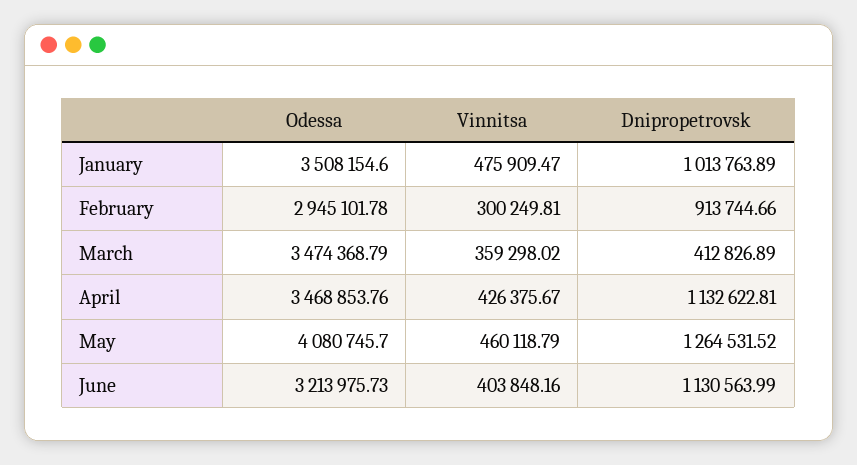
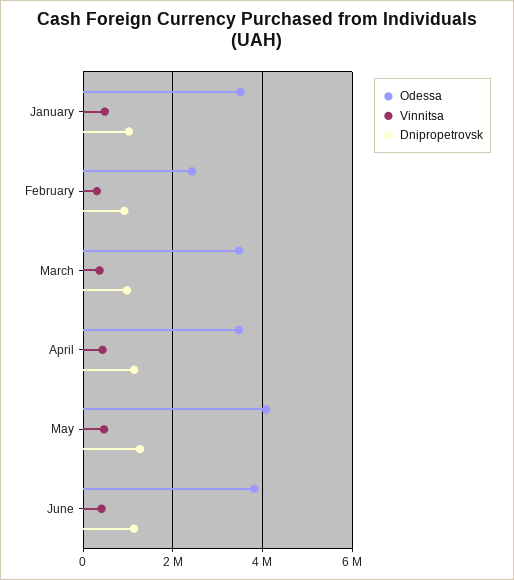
Odessa, February: 2945101.78 -> 2400000
Dnipropetrovsk, March: 412826.89 -> 1000000
Odessa, June: 3213975.73 -> 3800000

